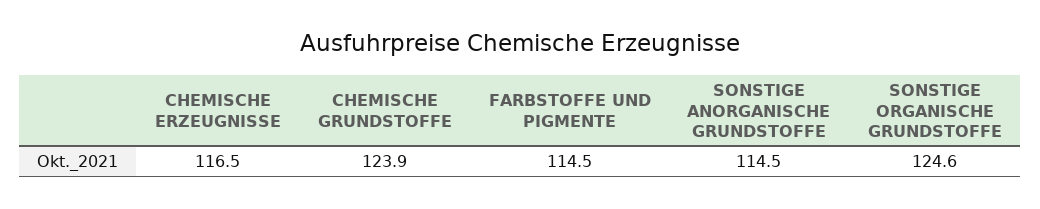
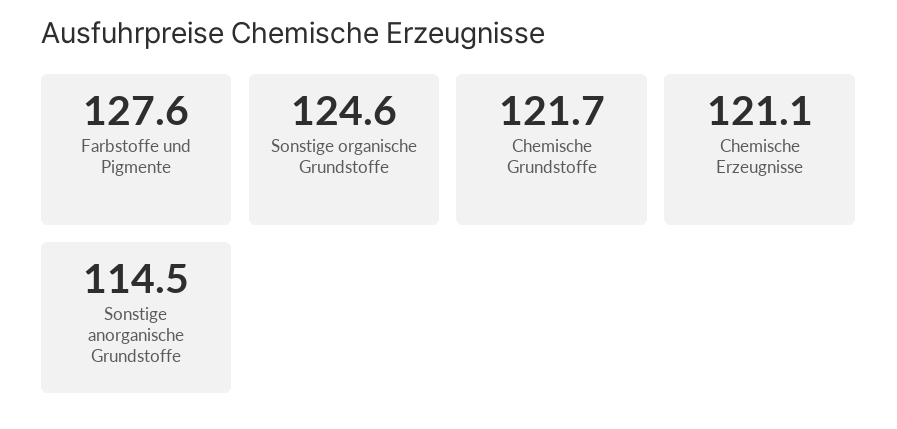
CHEMISCHE ERZEUGNISSE: 116.5 -> 121.1
CHEMISCHE GRUNDSTOFFE: 123.9 -> 121.7
FARBSTOFFE UND PIGMENTE: 114.5 -> 127.6

